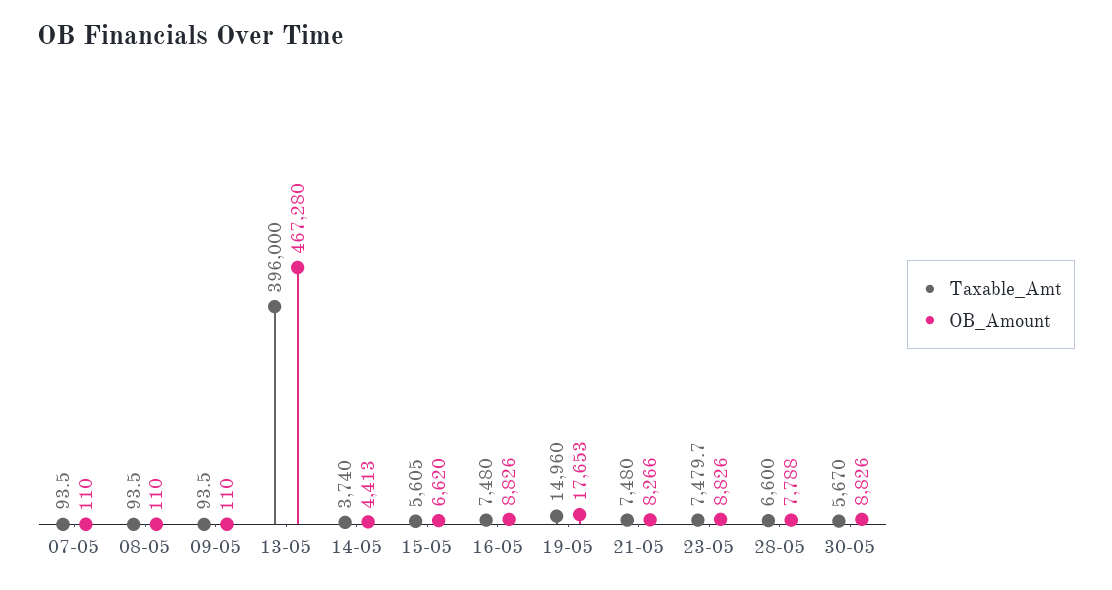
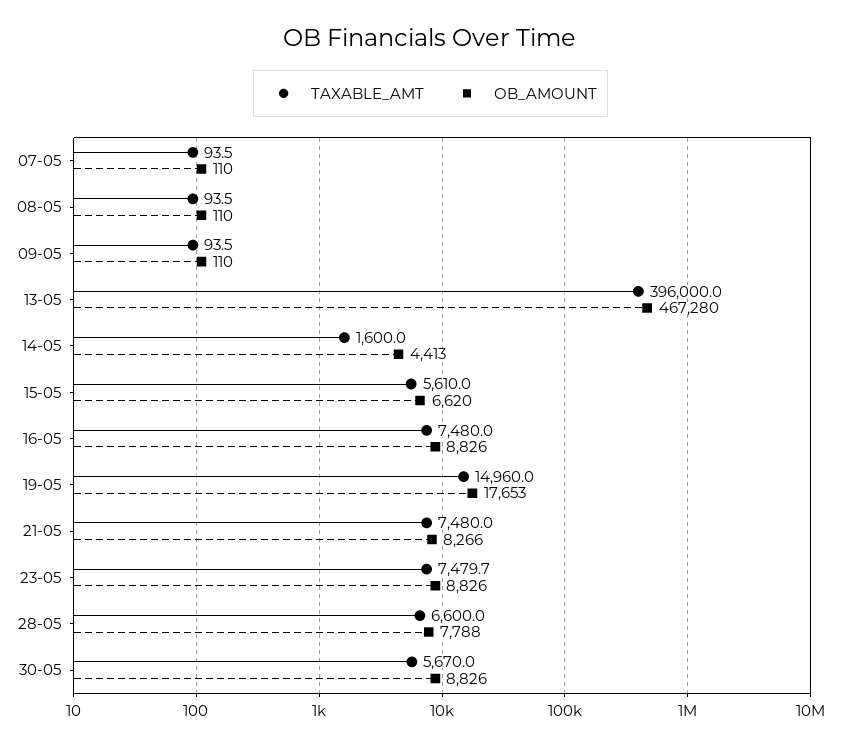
Taxable_Amt, 14-05: 3740 -> 1600
Taxable_Amt, 15-05: 5605 -> 5610

